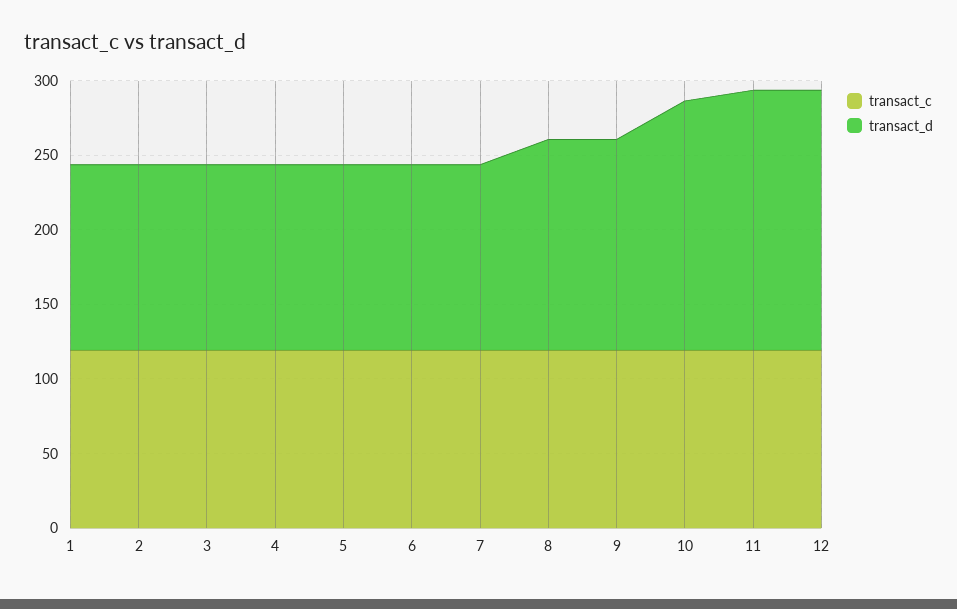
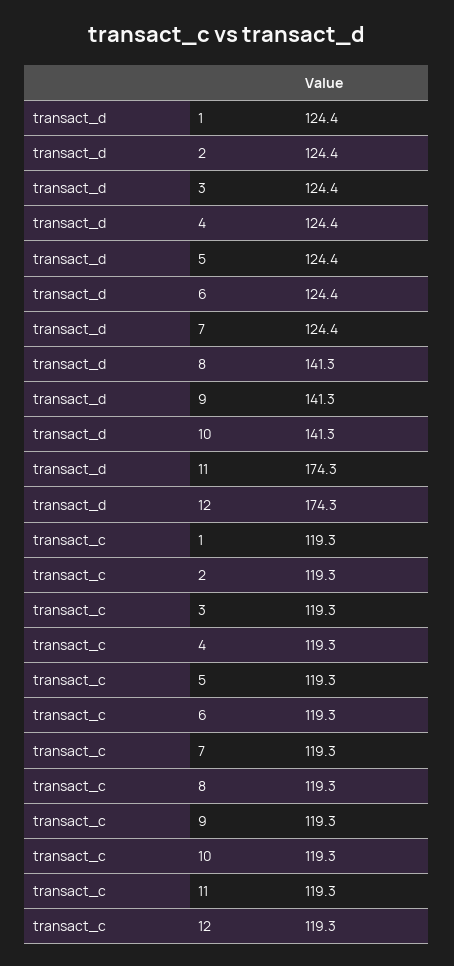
transact_d, 10: 170 -> 141.3

